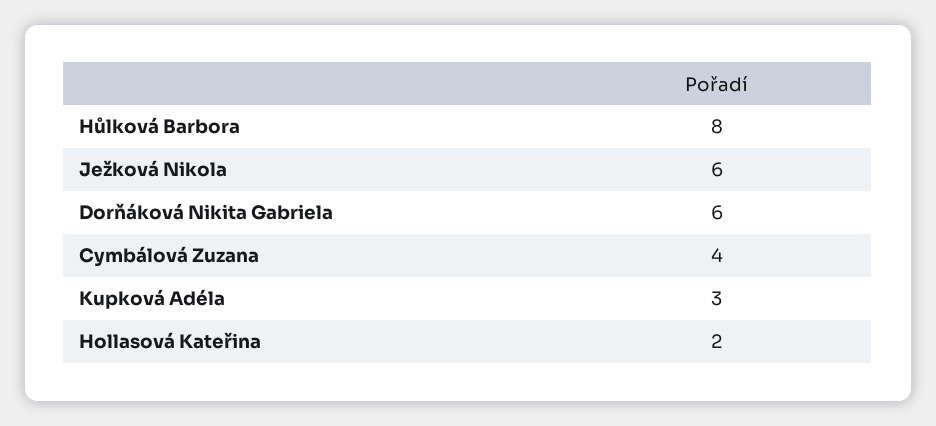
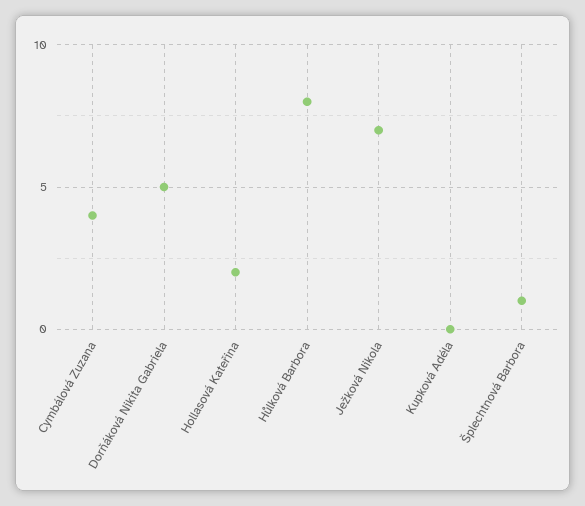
Ježková Nikola: 6 -> 7
Dorňáková Nikita Gabriela: 6 -> 5
Kupková Adéla: 3 -> 0
Šplechtnová Barbora: none -> 1

